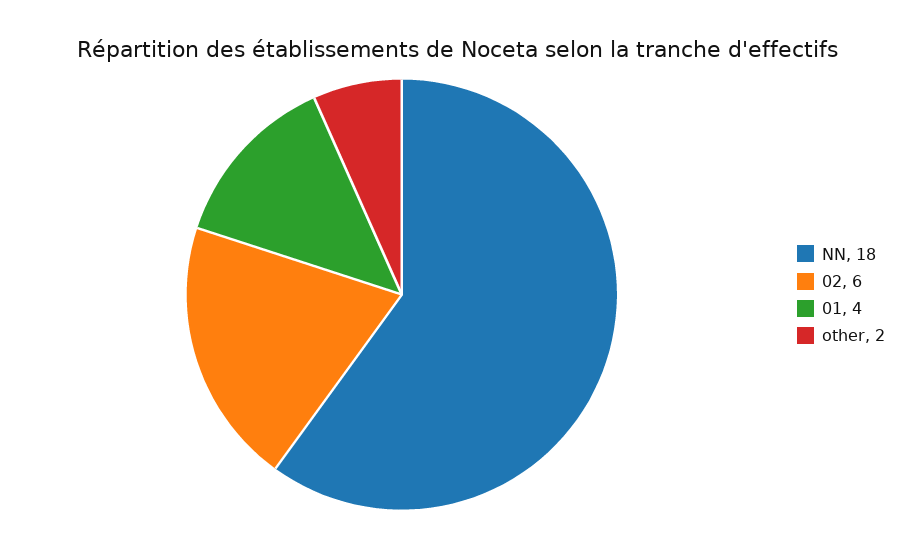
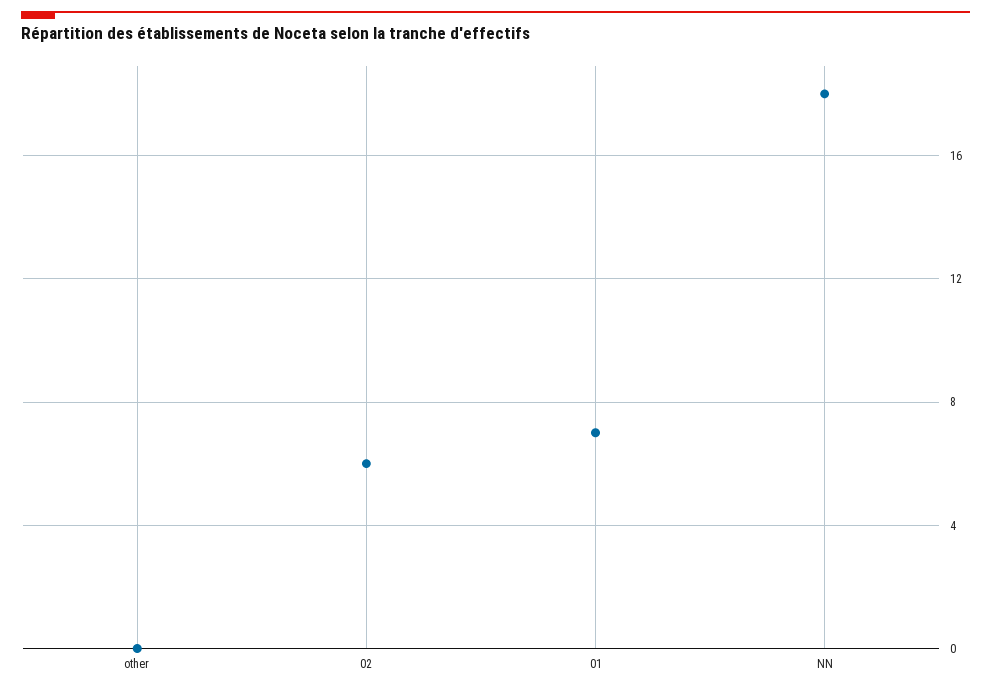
01: 4 -> 7
other: 2 -> 0

